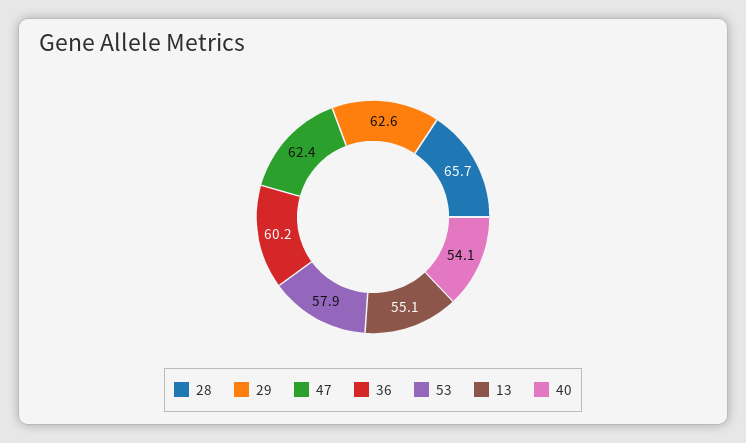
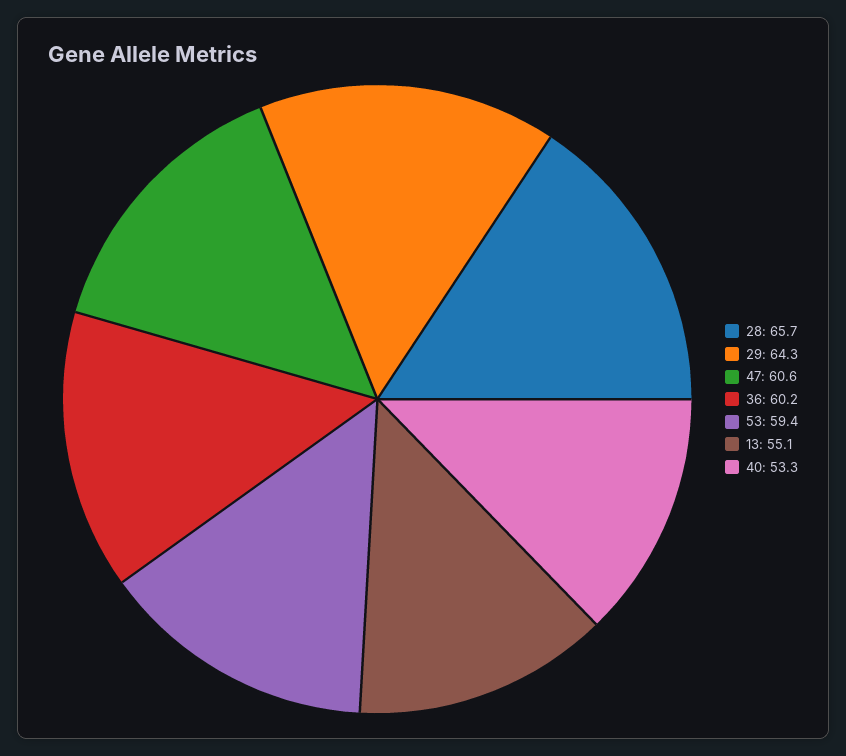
29: 62.6 -> 64.3
47: 62.4 -> 60.6
53: 57.9 -> 59.4
40: 54.1 -> 53.3

